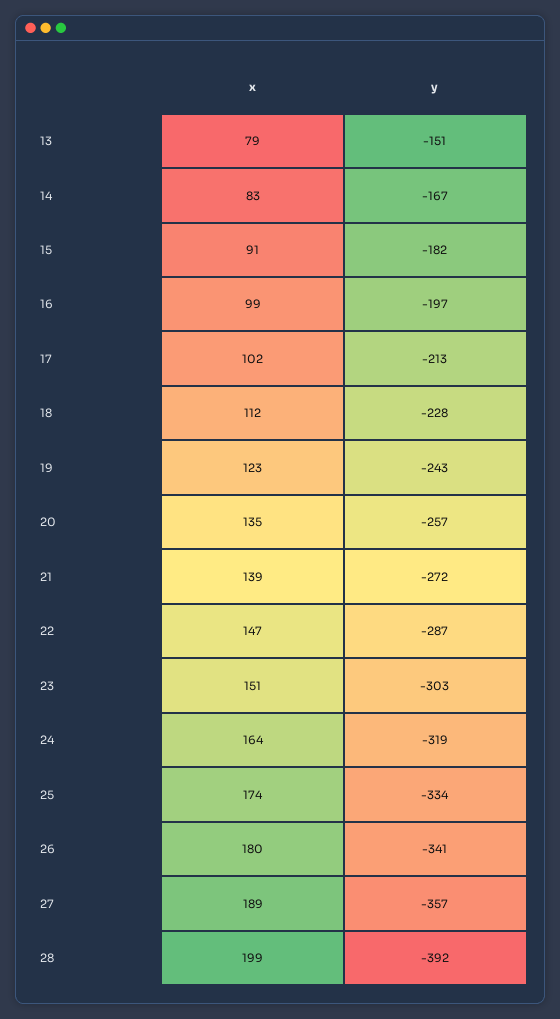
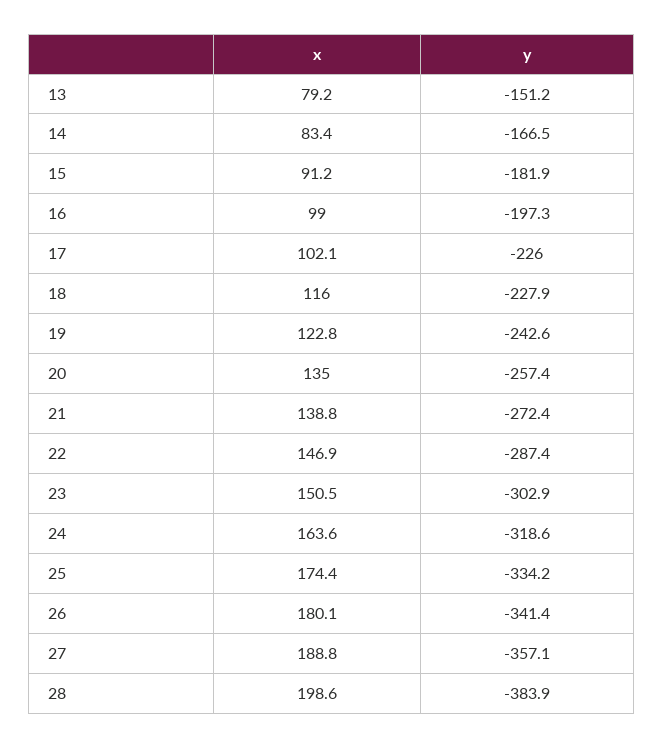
y, 17: -213 -> -226
x, 18: 112 -> 116
y, 28: -392 -> -383.9

